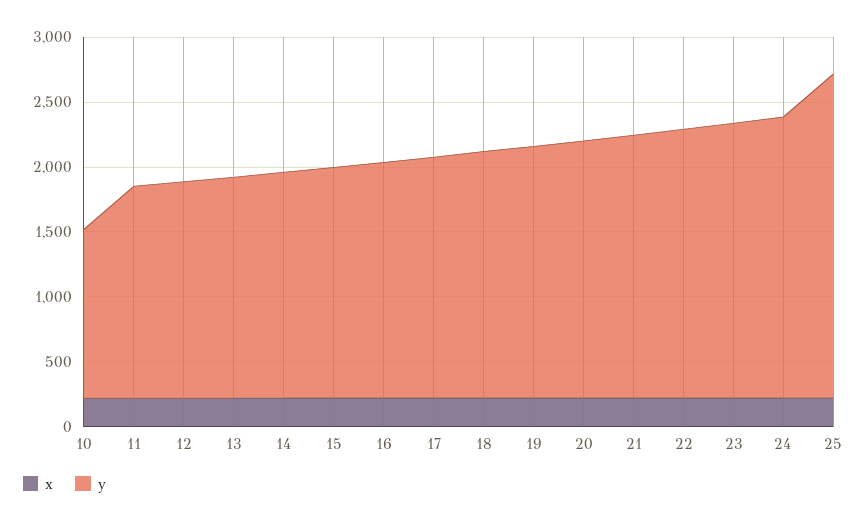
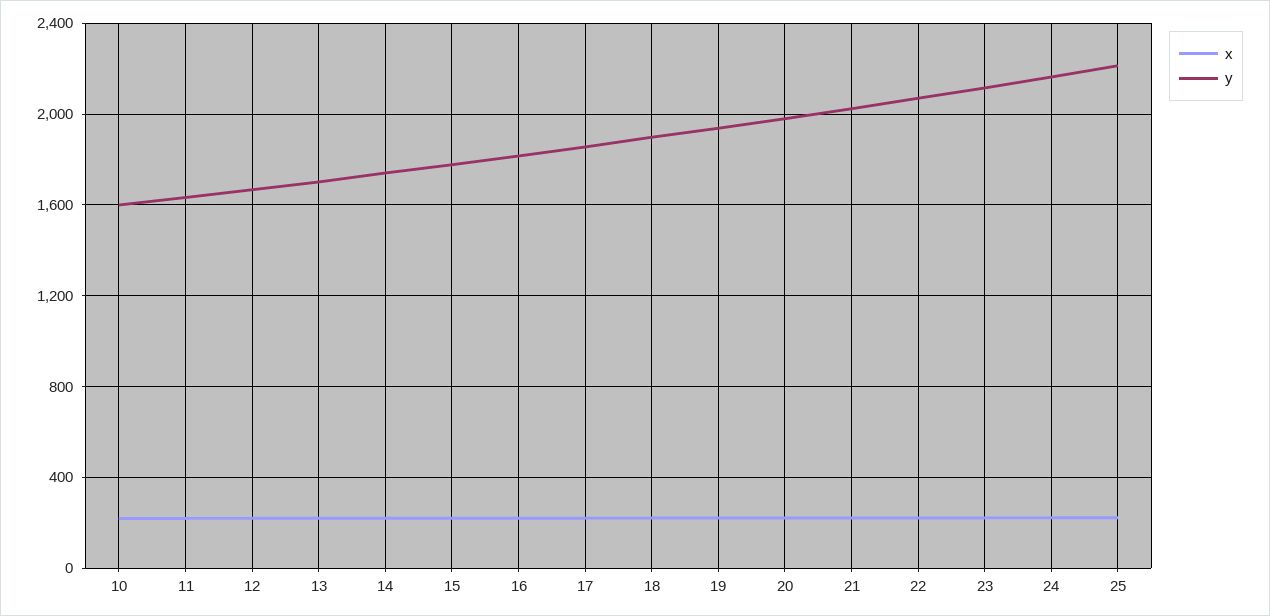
y, 10: 1300 -> 1600
y, 25: 2500 -> 2200

